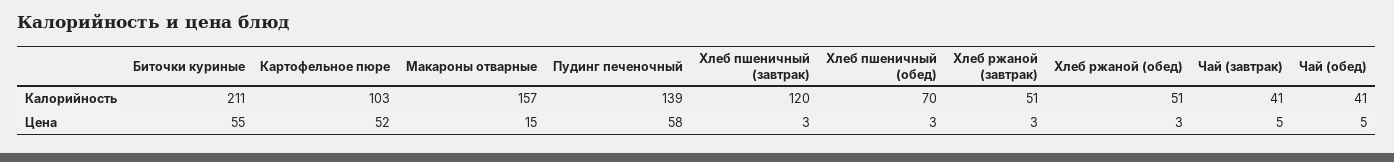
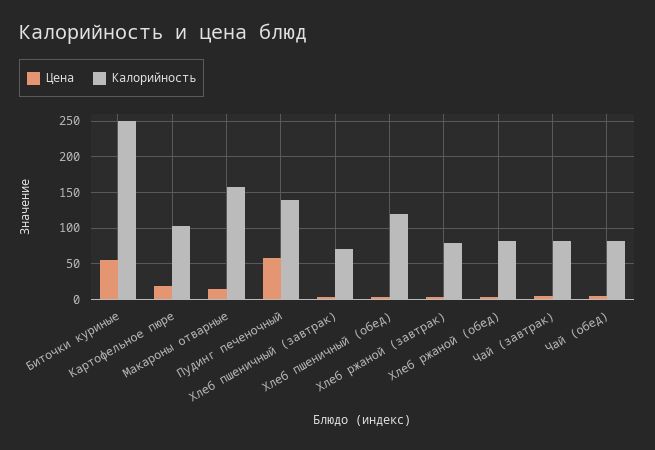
Калорийность, Биточки куриные: 211 -> 250
Калорийность, Хлеб пшеничный (завтрак): 120 -> 70
Калорийность, Хлеб пшеничный (обед): 70 -> 120
Калорийность, Хлеб ржаной (завтрак): 51 -> 80
Калорийность, Хлеб ржаной (обед): 51 -> 80
Калорийность, Чай (завтрак): 41 -> 80
Калорийность, Чай (обед): 41 -> 80
Цена, Картофельное пюре: 52 -> 20

